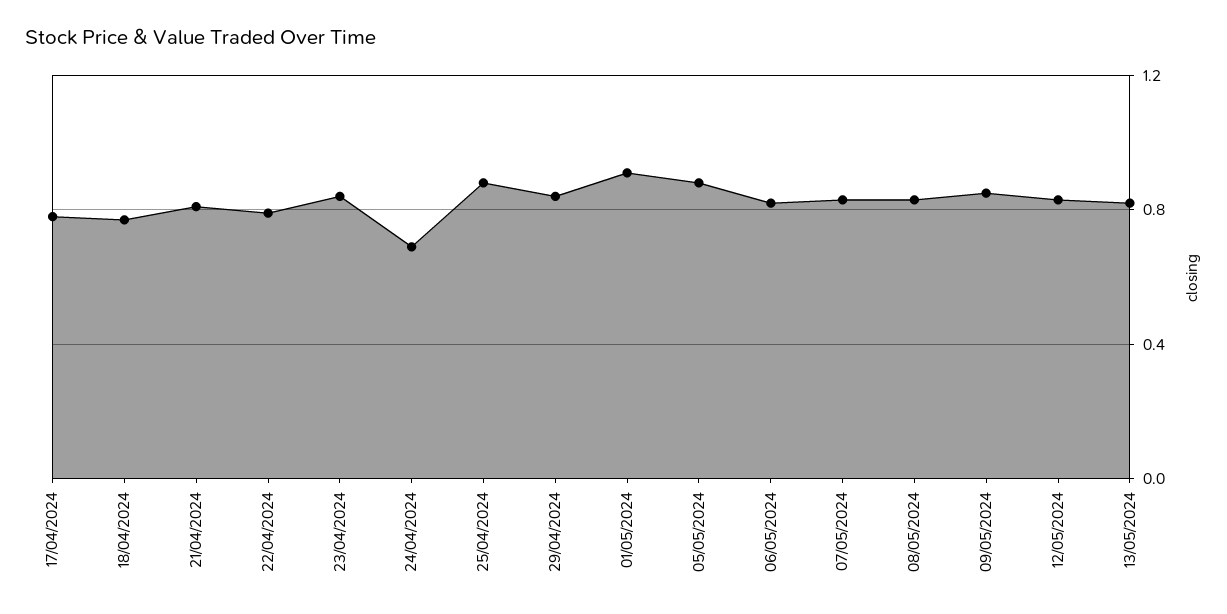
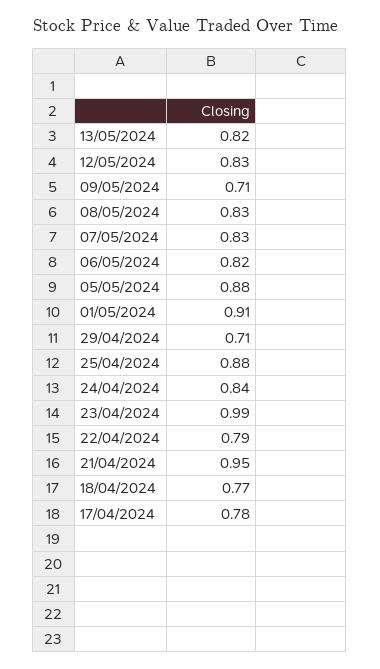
21/04/2024: 0.8 -> 0.95
23/04/2024: 0.85 -> 0.99
24/04/2024: 0.7 -> 0.84
29/04/2024: 0.85 -> 0.71
09/05/2024: 0.85 -> 0.71

